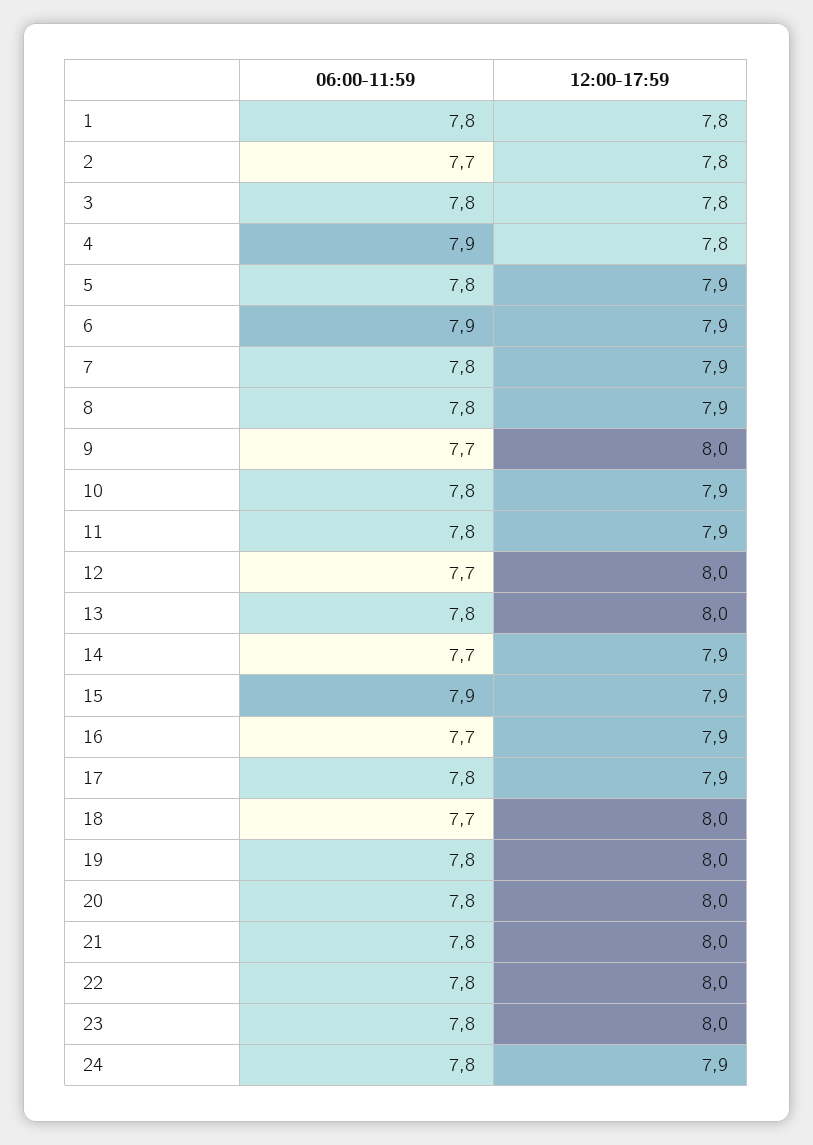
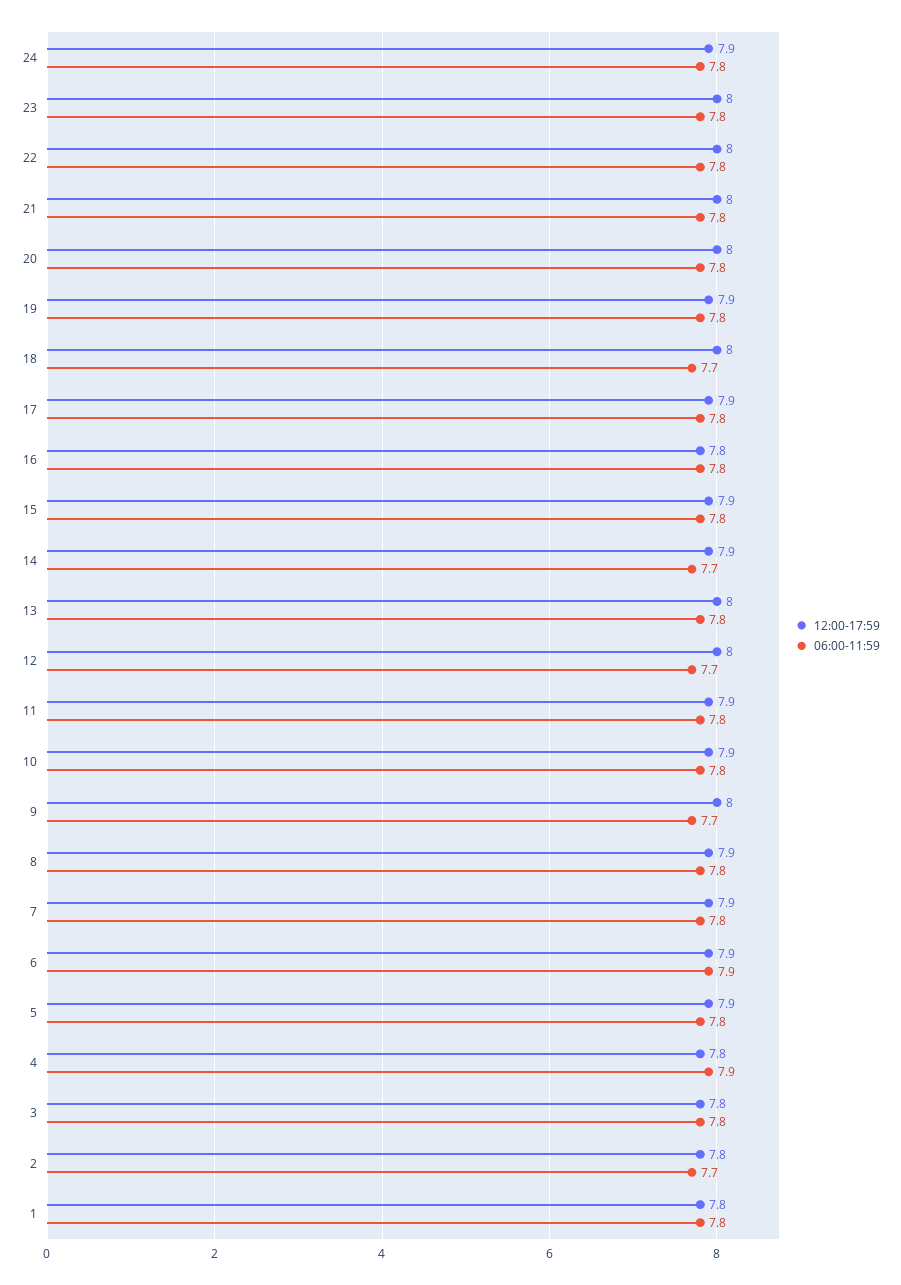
06:00-11:59, 15: 7.9 -> 7.8
06:00-11:59, 16: 7.7 -> 7.8
12:00-17:59, 16: 7.9 -> 7.8
12:00-17:59, 19: 8 -> 7.9

